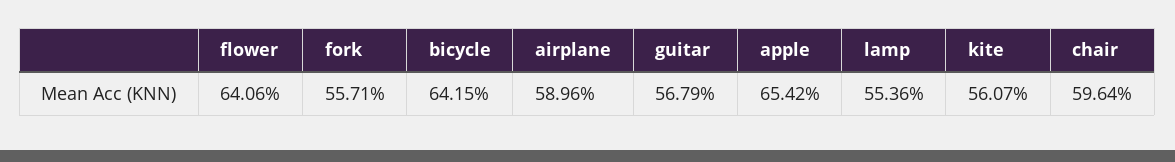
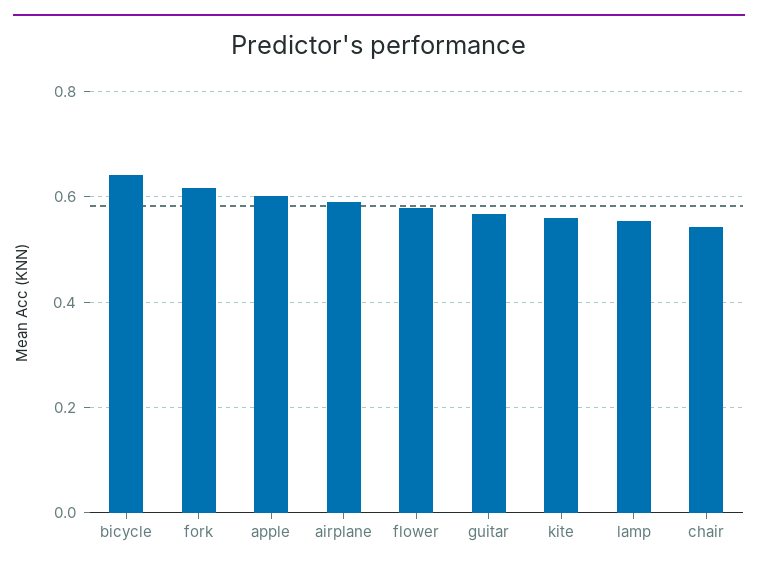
flower: 0.6406 -> 0.58
fork: 0.5571 -> 0.62
apple: 0.6542 -> 0.6
chair: 0.5964 -> 0.54

